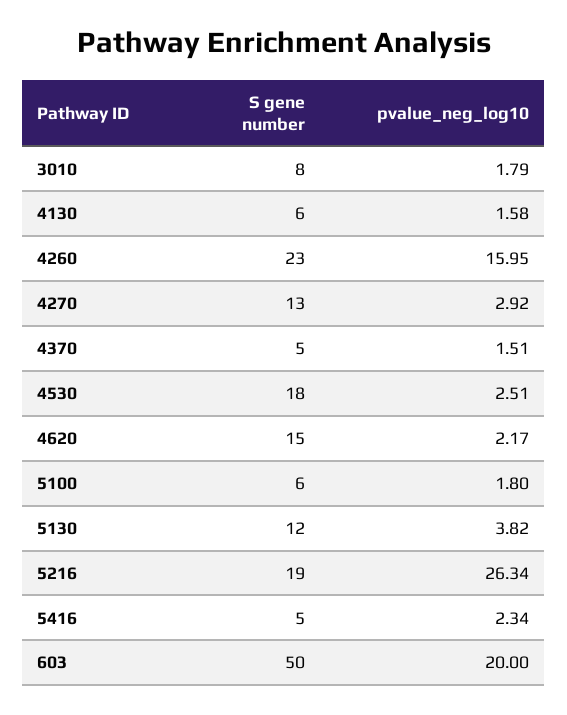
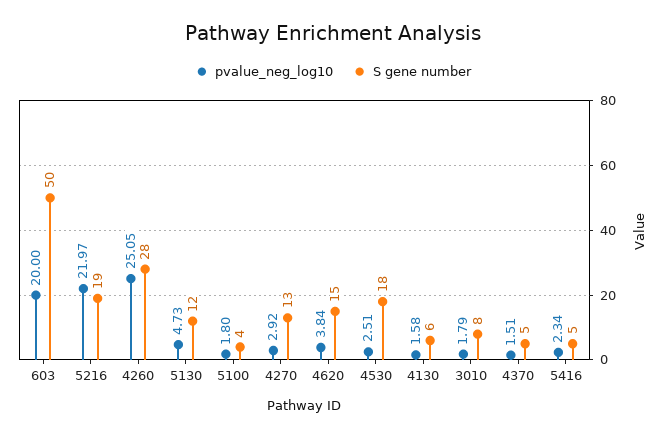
S gene number, 4260: 23 -> 28
pvalue_neg_log10, 4260: 15.95 -> 25.05
pvalue_neg_log10, 4620: 2.17 -> 3.84
S gene number, 5100: 6 -> 4
pvalue_neg_log10, 5130: 3.82 -> 4.73
pvalue_neg_log10, 5216: 26.34 -> 21.97

